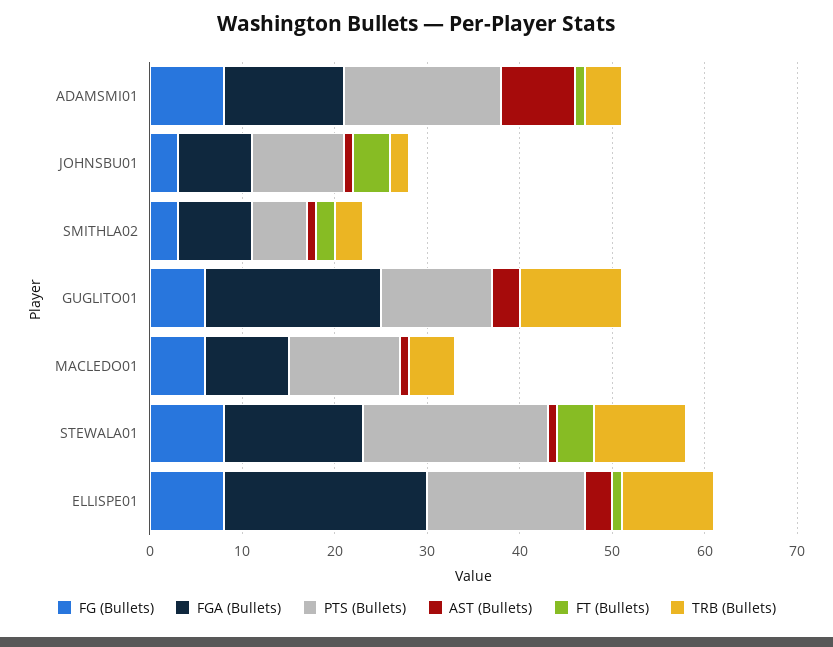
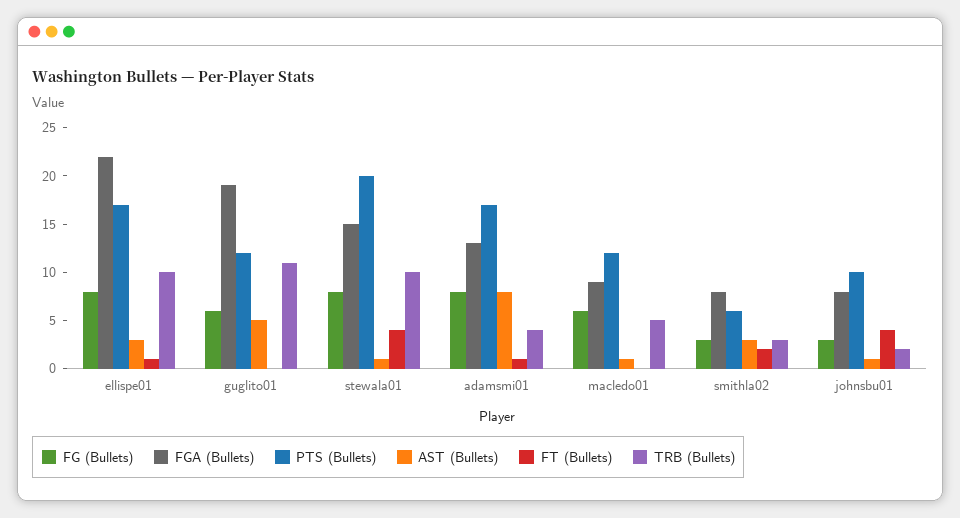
AST (Bullets), SMITHLA02: 1 -> 3
AST (Bullets), GUGLITO01: 3 -> 5

